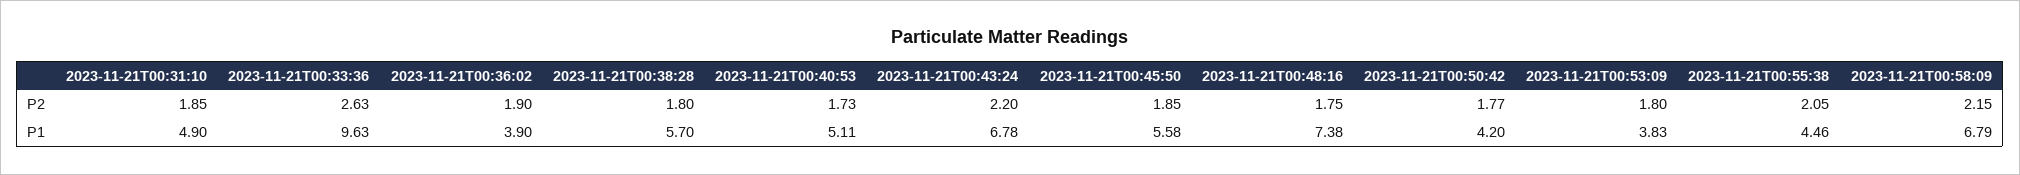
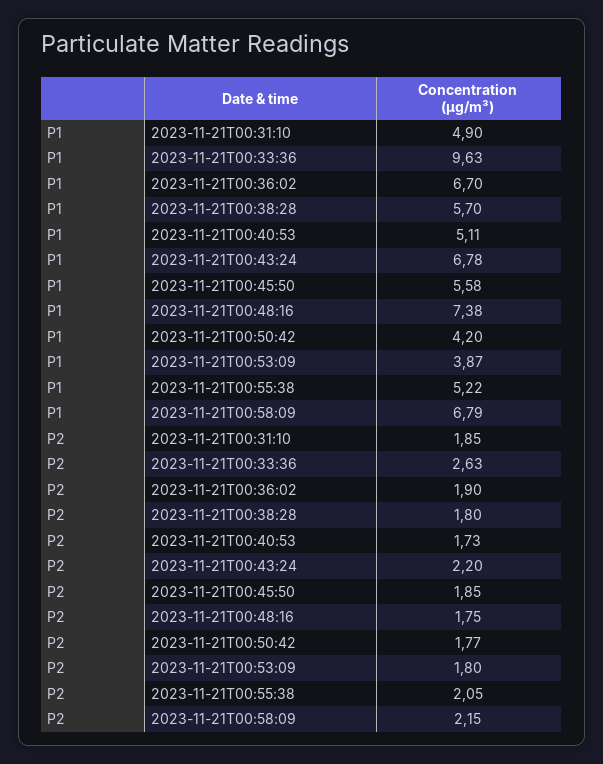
2023-11-21T00:36:02, P1: 3.9 -> 6.7
2023-11-21T00:53:09, P1: 3.83 -> 3.87
2023-11-21T00:55:38, P1: 4.46 -> 5.22

